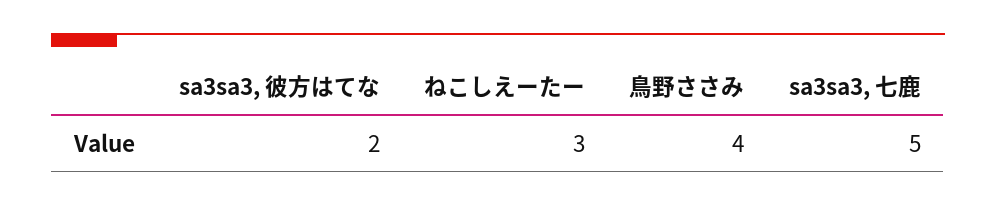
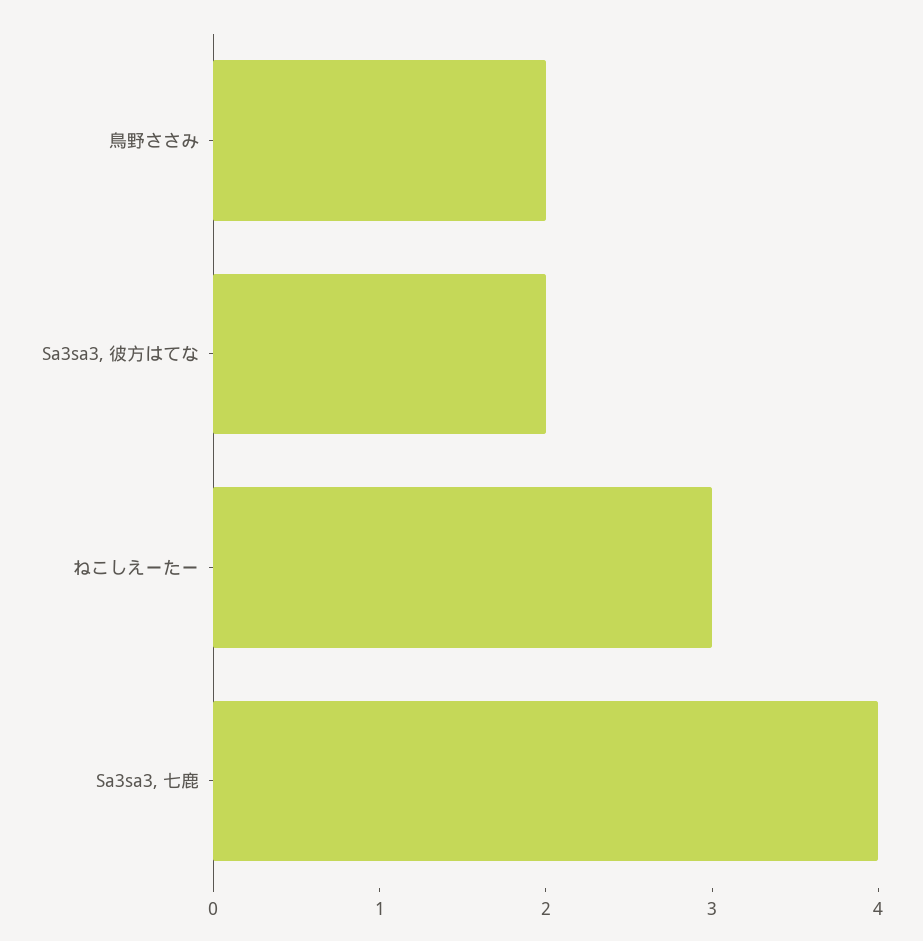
鳥野ささみ: 4 -> 2
sa3sa3, 七鹿: 5 -> 4

